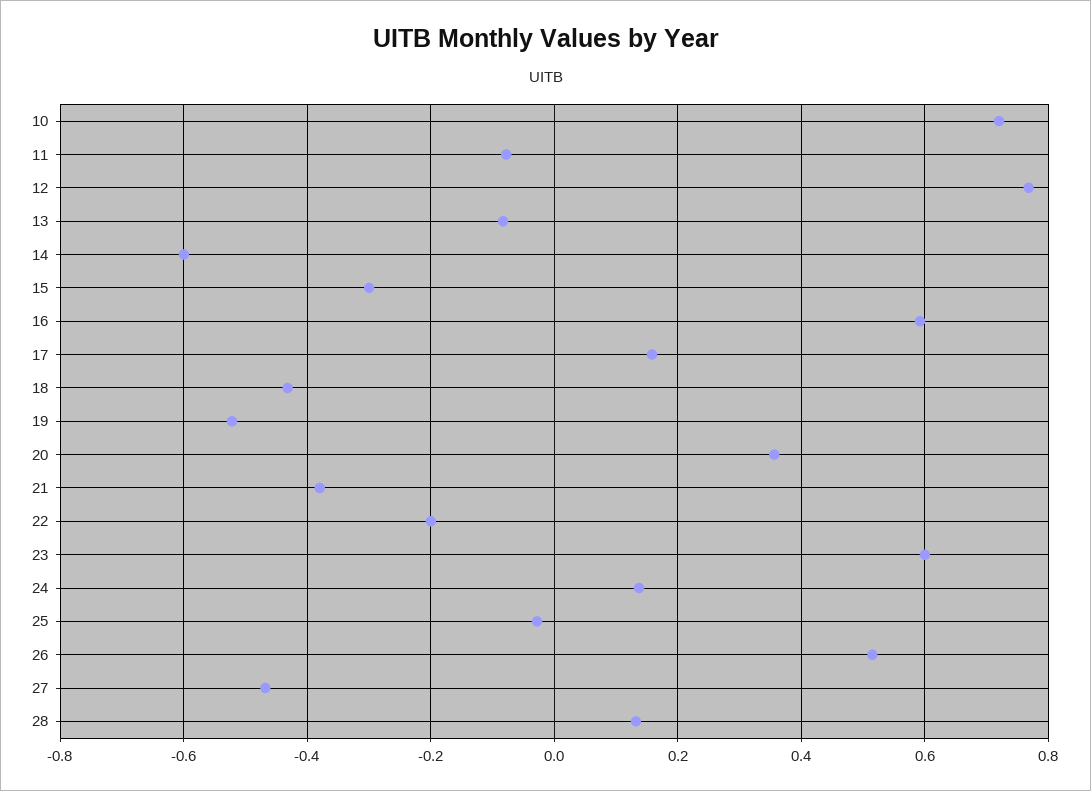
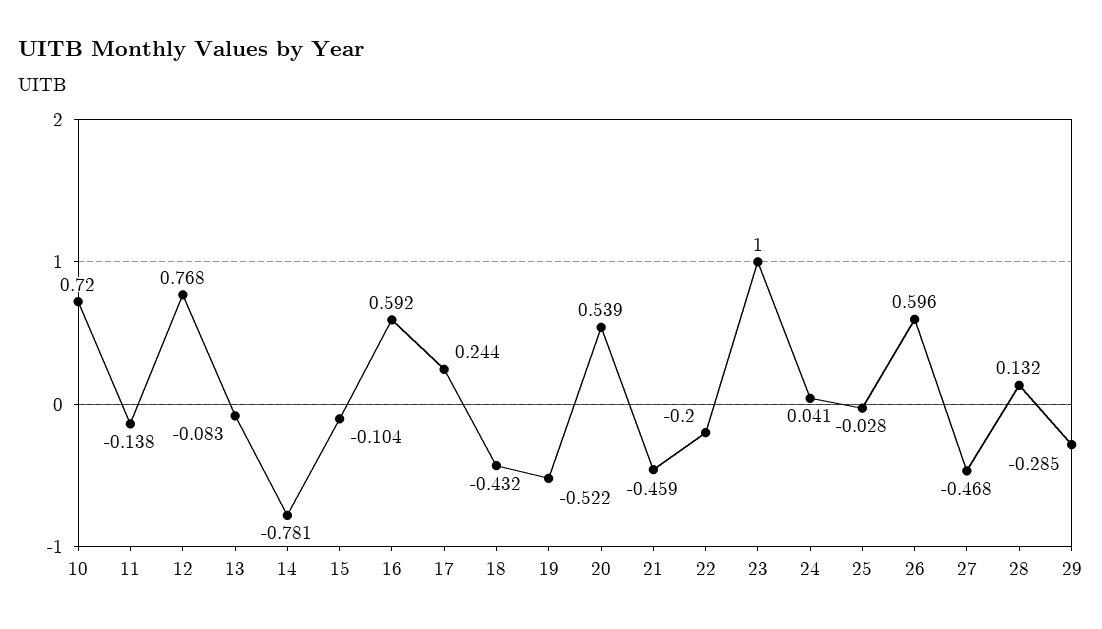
11: -0.08 -> -0.138
14: -0.6 -> -0.781
15: -0.3 -> -0.104
17: 0.16 -> 0.244
20: 0.36 -> 0.539
21: -0.38 -> -0.459
23: 0.6 -> 1
24: 0.14 -> 0.041
26: 0.52 -> 0.596
29: none -> -0.285

